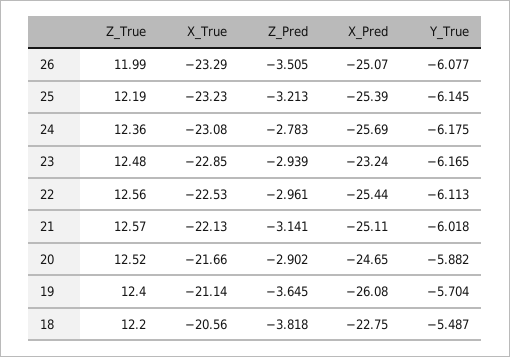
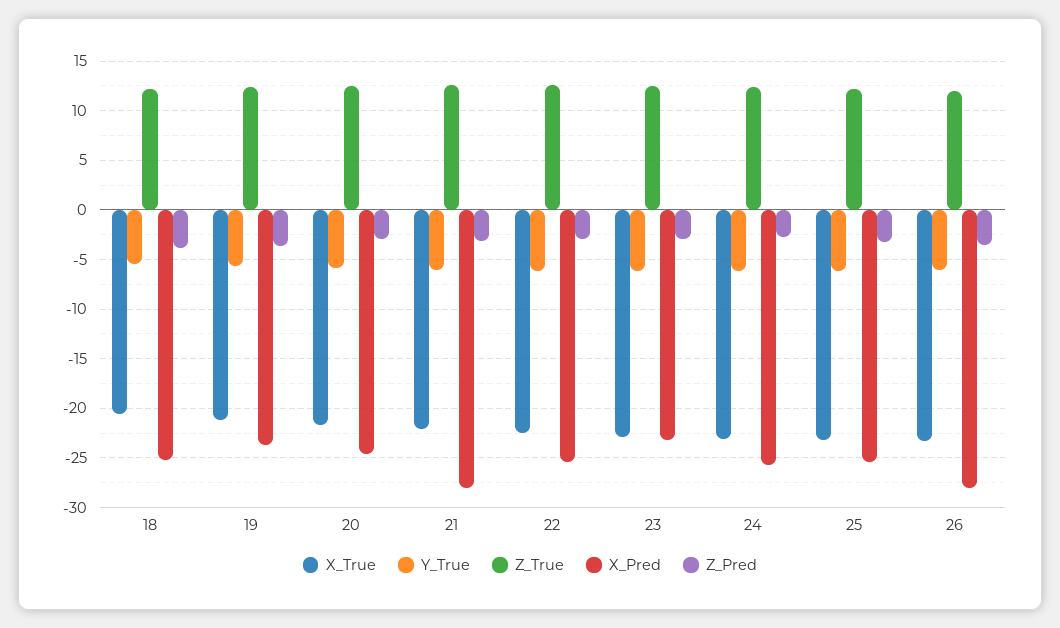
X_Pred, 26: -25.07 -> -28
X_Pred, 21: -25.11 -> -28
X_Pred, 19: -26.08 -> -24
X_Pred, 18: -22.75 -> -25

